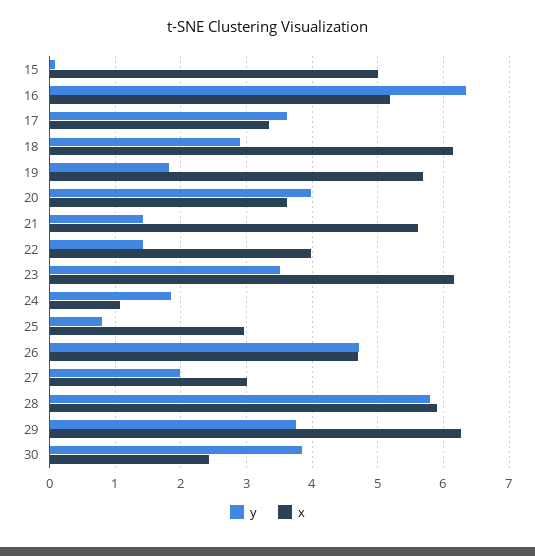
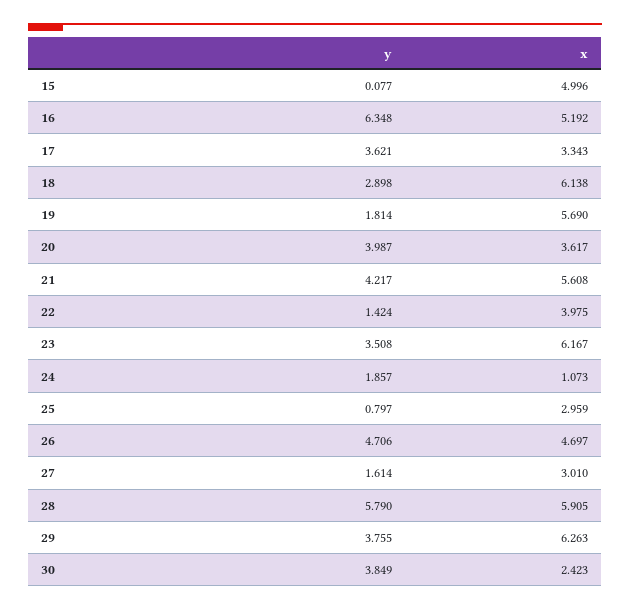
y, 21: 1.4 -> 4.217
y, 27: 2 -> 1.614

